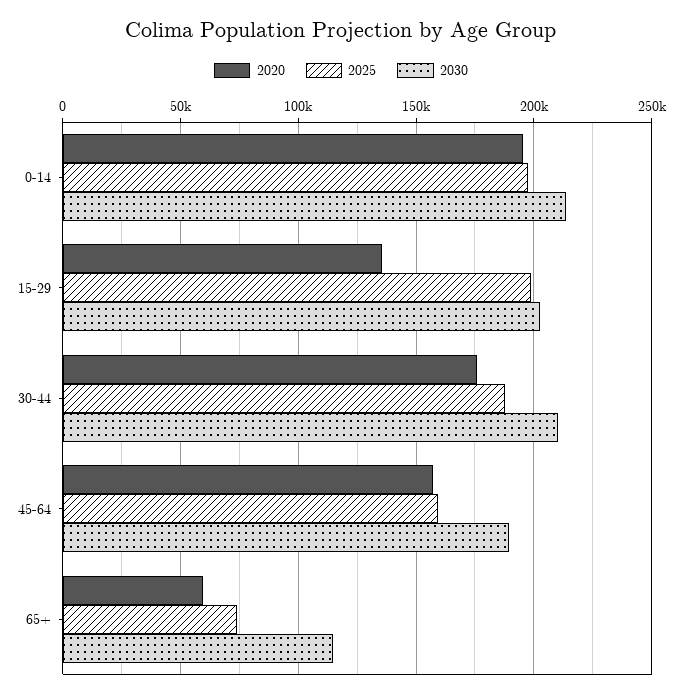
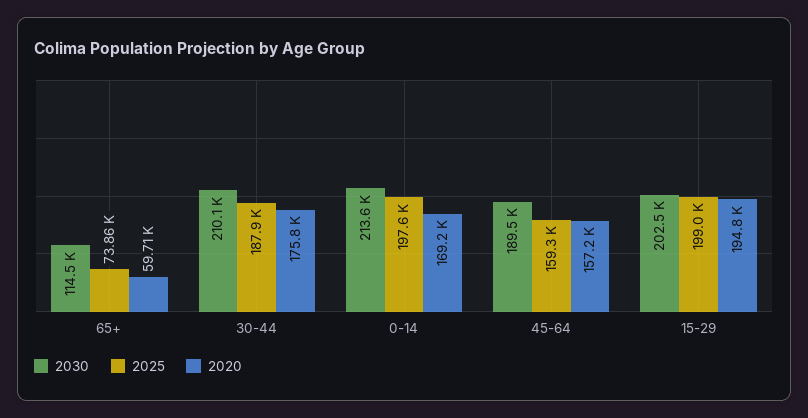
2020, 0-14: 195000 -> 169200
2020, 15-29: 135000 -> 194800

